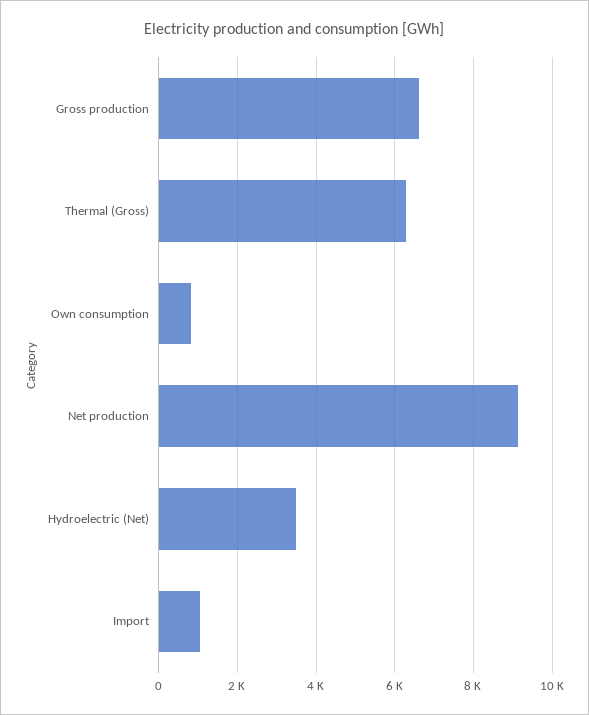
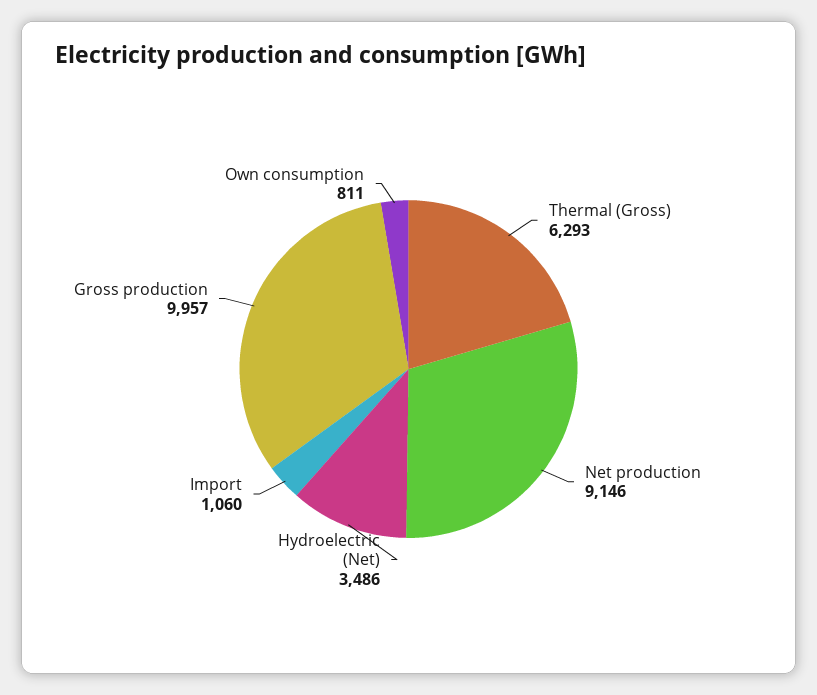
Gross production: 6600 -> 9957

